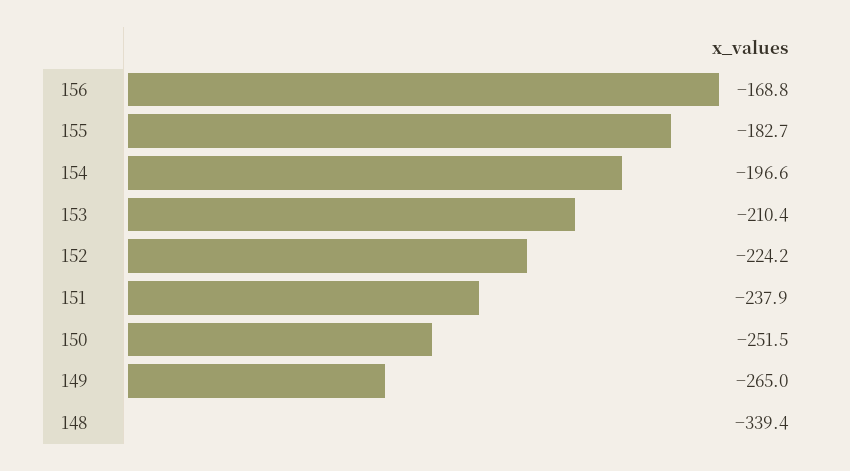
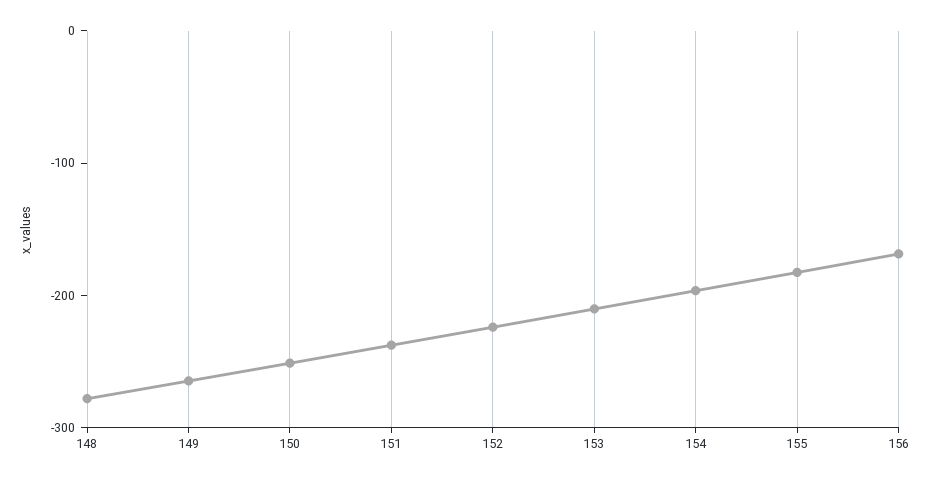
148: -339.4 -> -280

